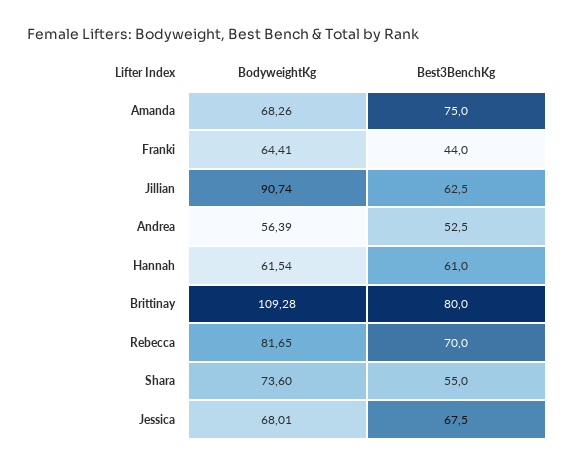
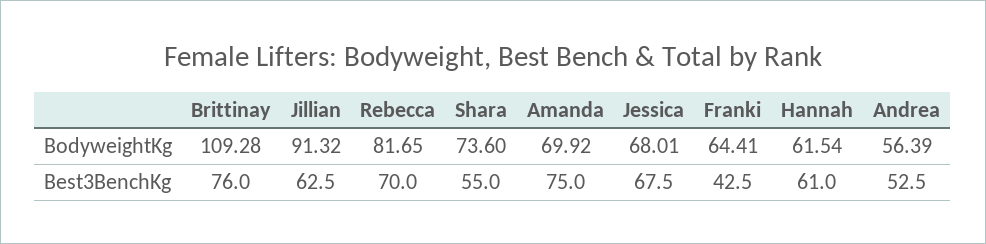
BodyweightKg, Amanda: 68.26 -> 69.92
Best3BenchKg, Franki: 44 -> 42.5
BodyweightKg, Jillian: 90.74 -> 91.32
Best3BenchKg, Brittinay: 80 -> 76

